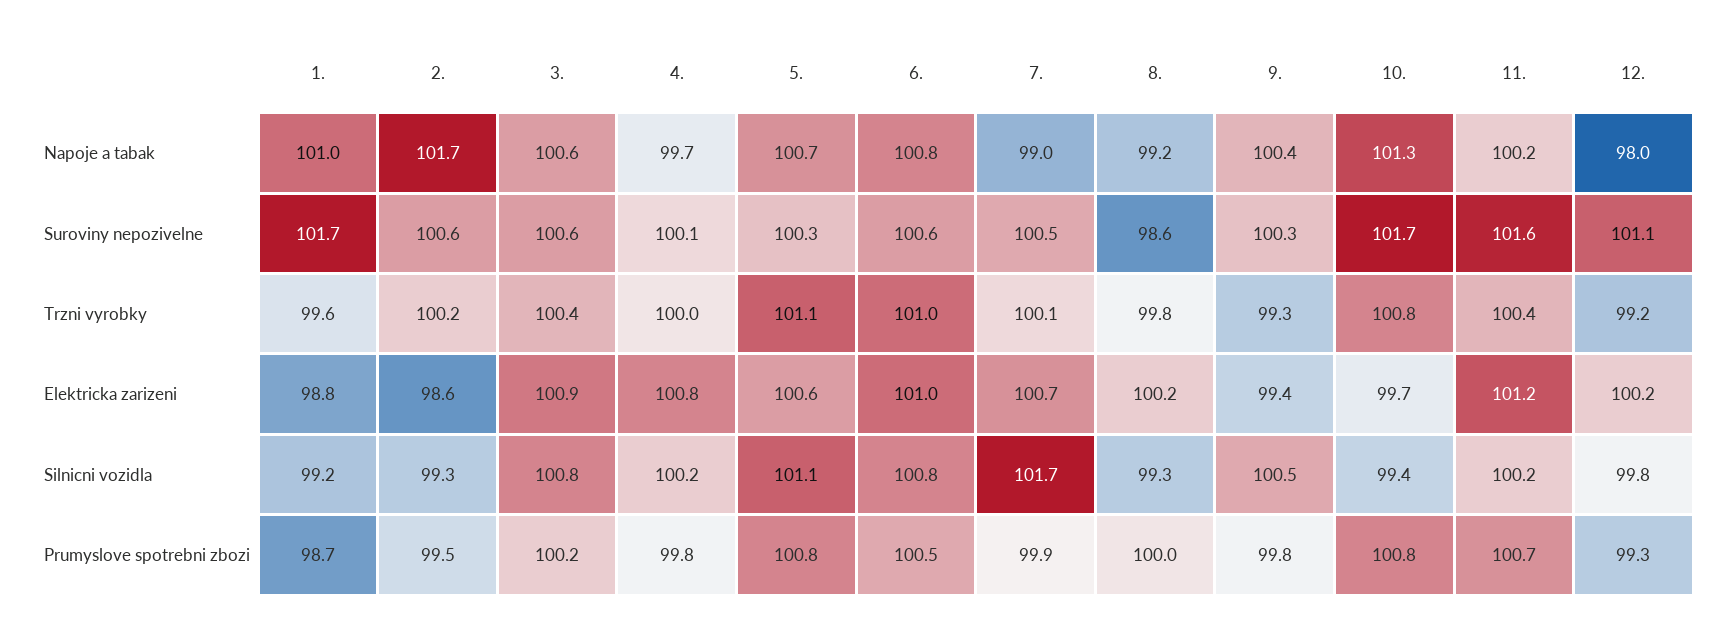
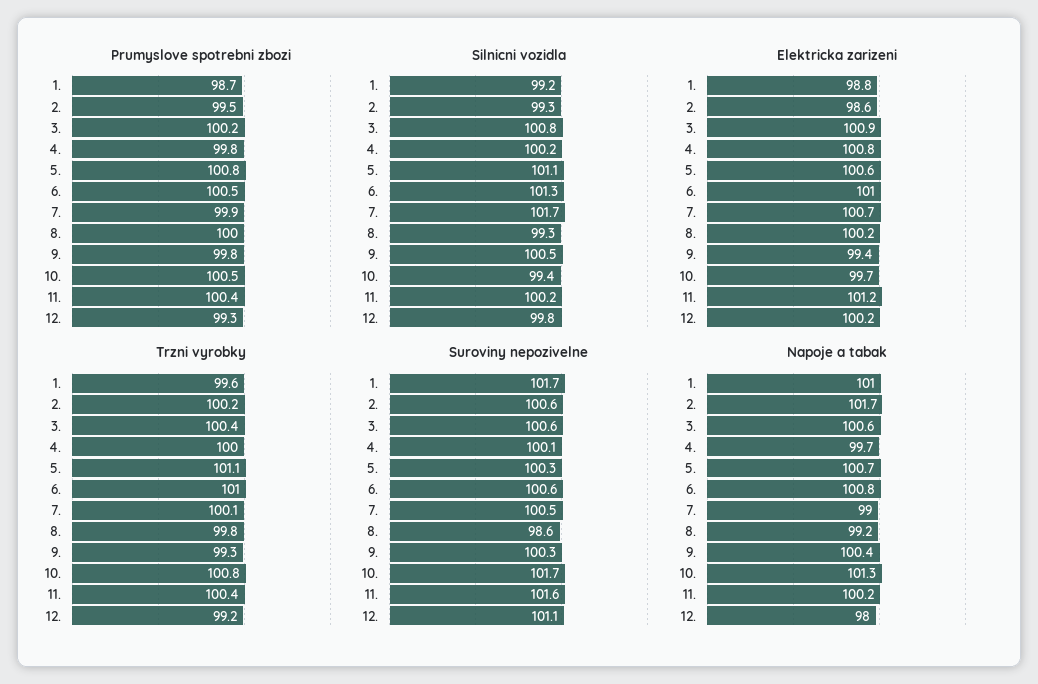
Silnicni vozidla, 6.: 100.8 -> 101.3
Prumyslove spotrebni zbozi, 10.: 100.8 -> 100.5
Prumyslove spotrebni zbozi, 11.: 100.7 -> 100.4

